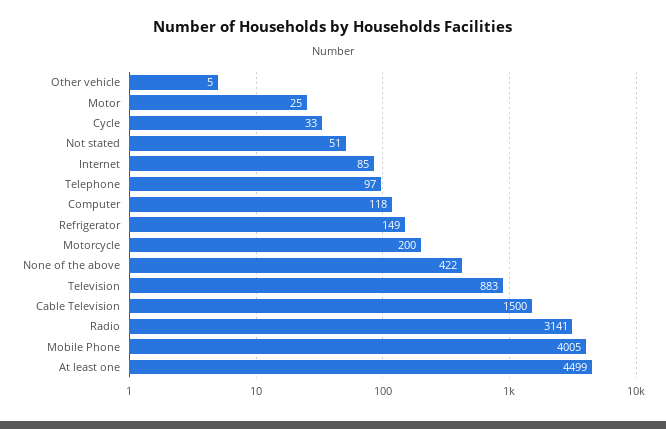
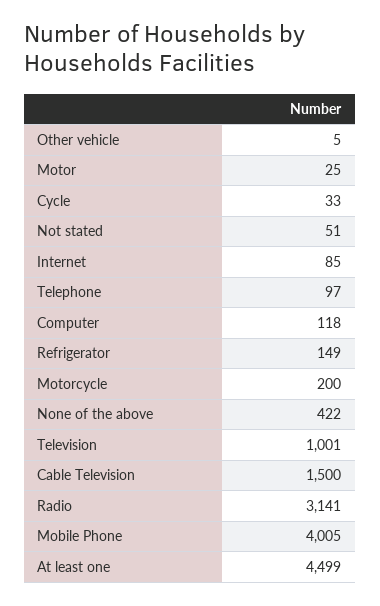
Television: 883 -> 1001

